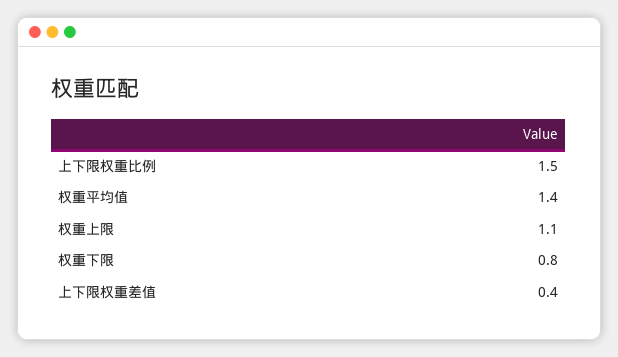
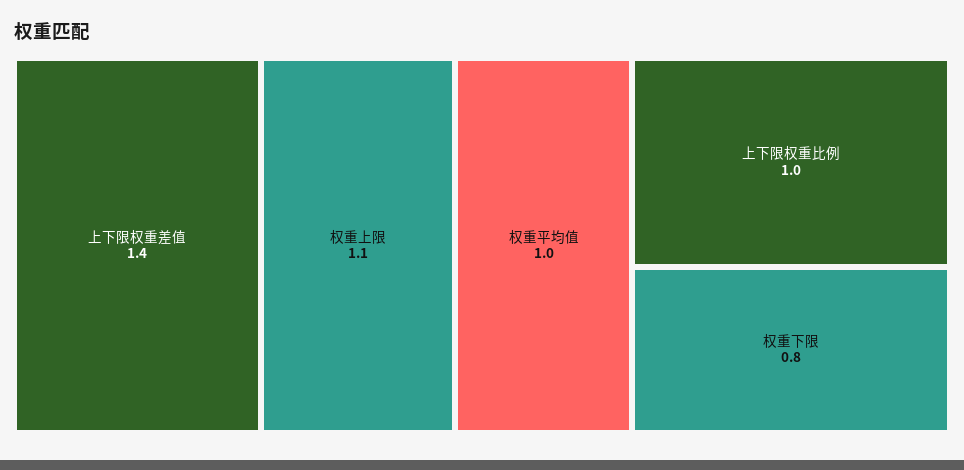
上下限权重比例: 1.5 -> 1
权重平均值: 1.4 -> 1
上下限权重差值: 0.4 -> 1.4

